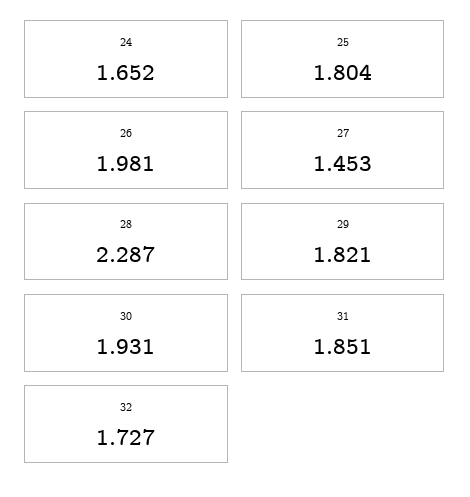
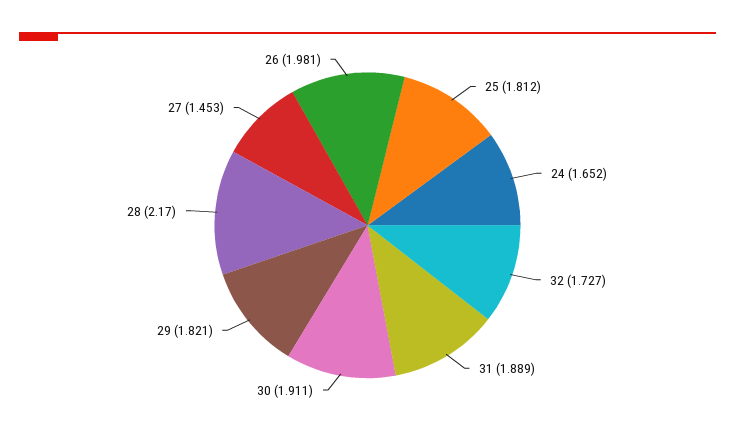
25: 1.804 -> 1.812
28: 2.287 -> 2.17
30: 1.931 -> 1.911
31: 1.851 -> 1.889

